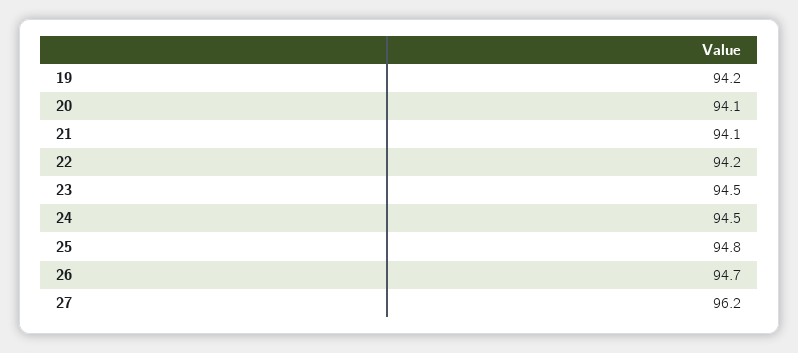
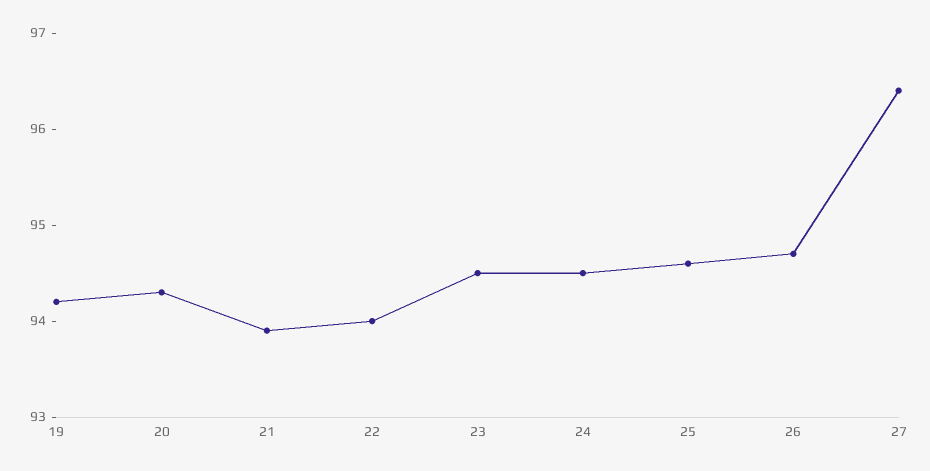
20: 94.1 -> 94.3
21: 94.1 -> 93.9
22: 94.2 -> 94
25: 94.8 -> 94.6
27: 96.2 -> 96.4

